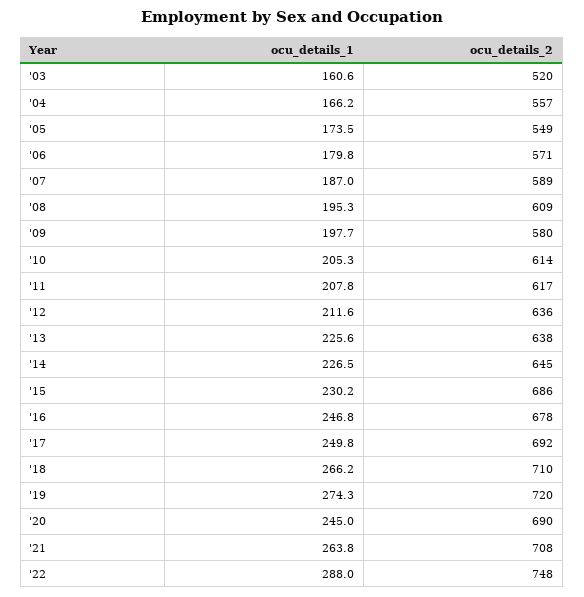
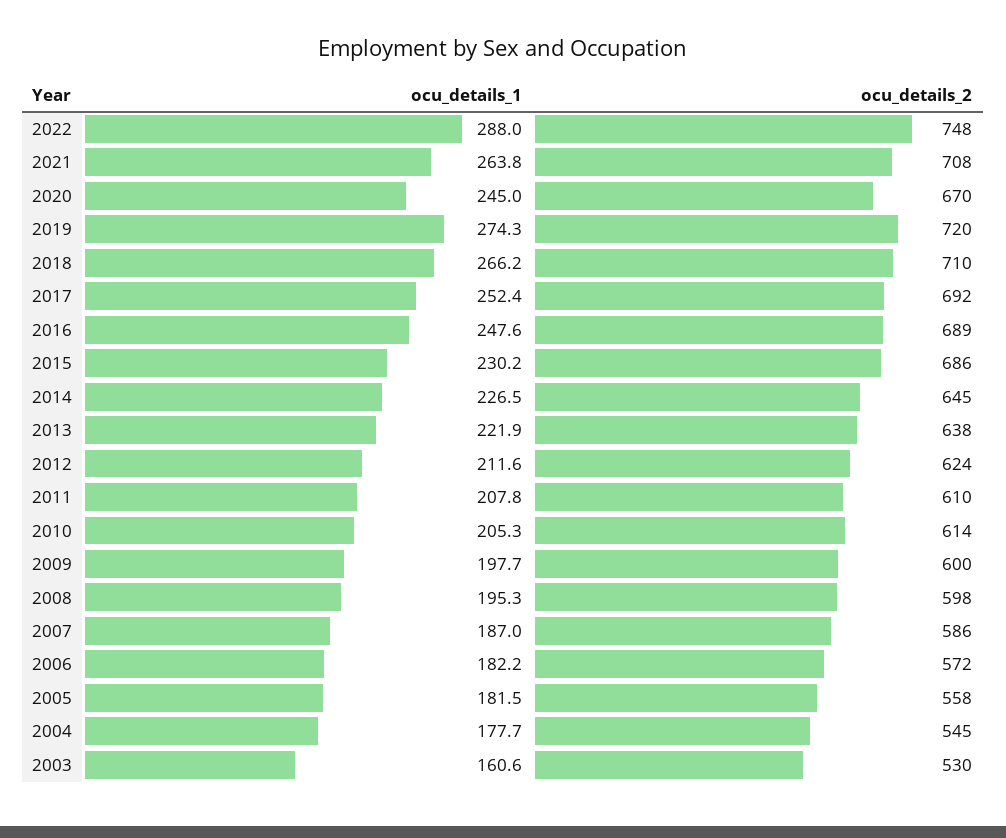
ocu_details_2, '03: 520 -> 530
ocu_details_1, '04: 166.2 -> 177.7
ocu_details_2, '04: 557 -> 545
ocu_details_1, '05: 173.5 -> 181.5
ocu_details_2, '05: 549 -> 558
ocu_details_1, '06: 179.8 -> 182.2
ocu_details_2, '06: 571 -> 572
ocu_details_2, '07: 589 -> 586
ocu_details_2, '08: 609 -> 598
ocu_details_2, '09: 580 -> 600
ocu_details_2, '11: 617 -> 610
ocu_details_2, '12: 636 -> 624
ocu_details_1, '13: 225.6 -> 221.9
ocu_details_1, '16: 246.8 -> 247.6
ocu_details_2, '16: 678 -> 689
ocu_details_1, '17: 249.8 -> 252.4
ocu_details_2, '20: 690 -> 670

